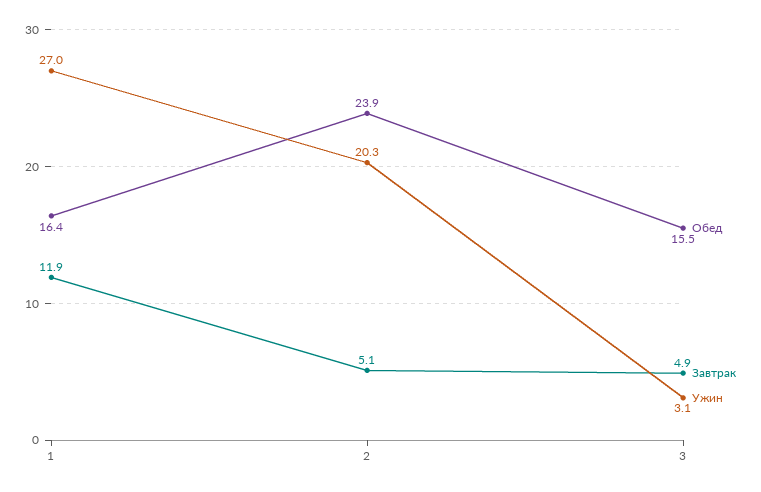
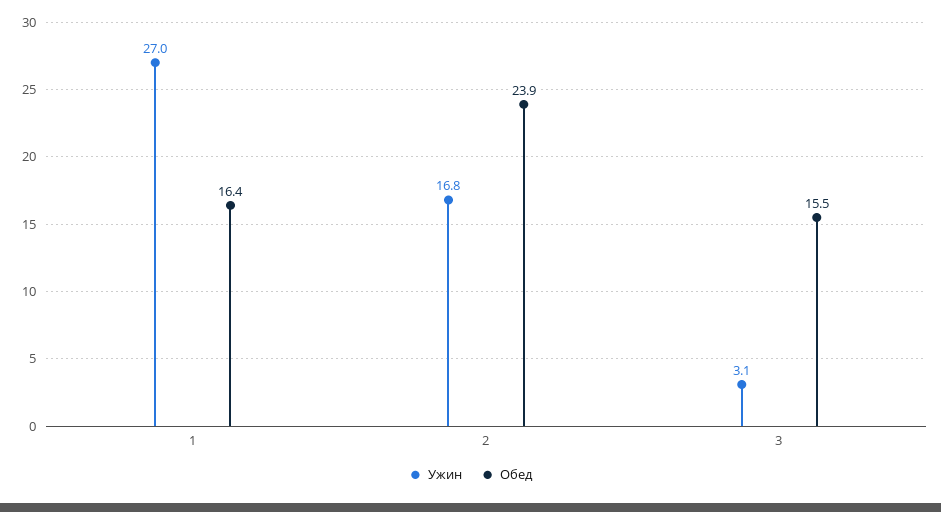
Завтрак, 1: 11.9 -> none
Завтрак, 2: 5.1 -> none
Ужин, 2: 20.3 -> 16.8
Завтрак, 3: 4.9 -> none

